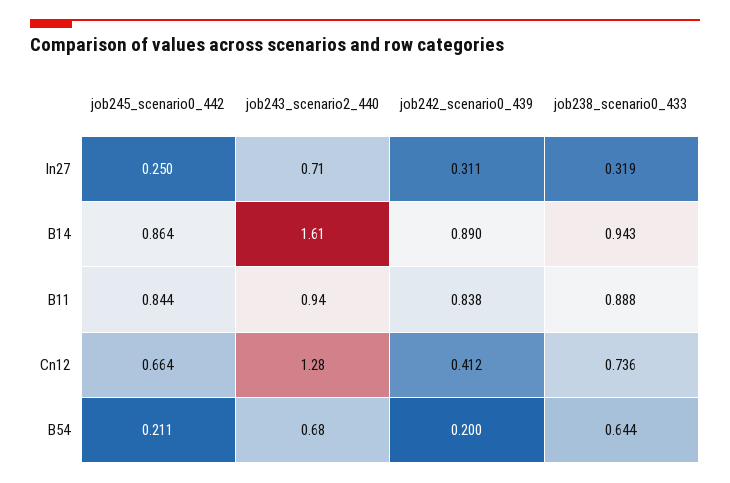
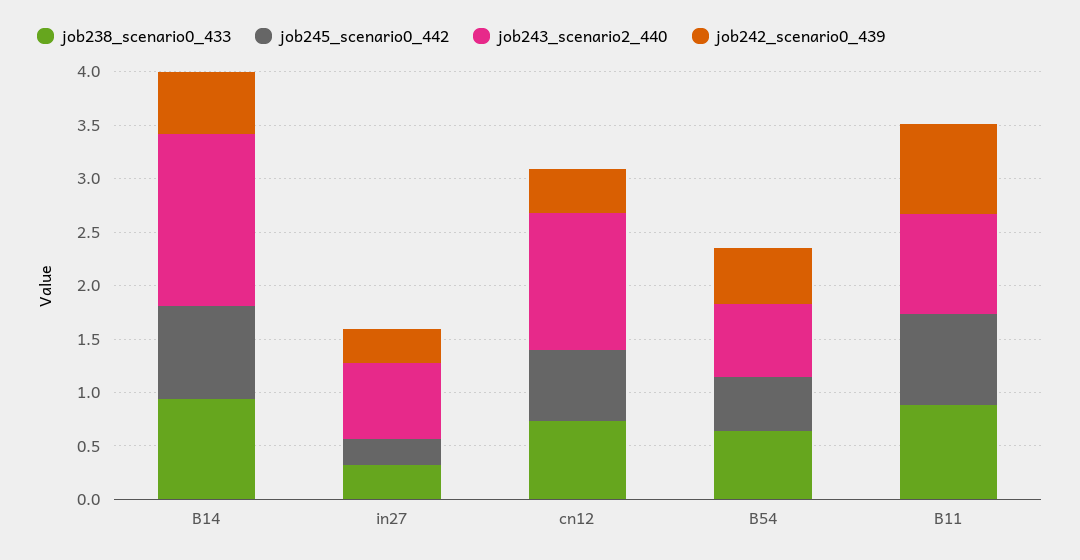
job242_scenario0_439, B14: 0.89 -> 0.6
job245_scenario0_442, B54: 0.211 -> 0.5
job242_scenario0_439, B54: 0.2 -> 0.5

